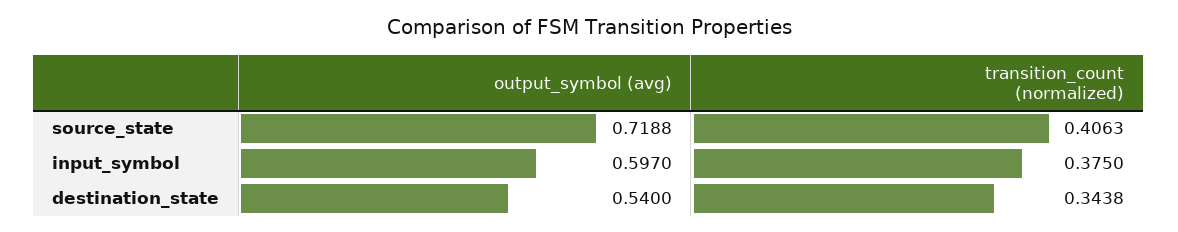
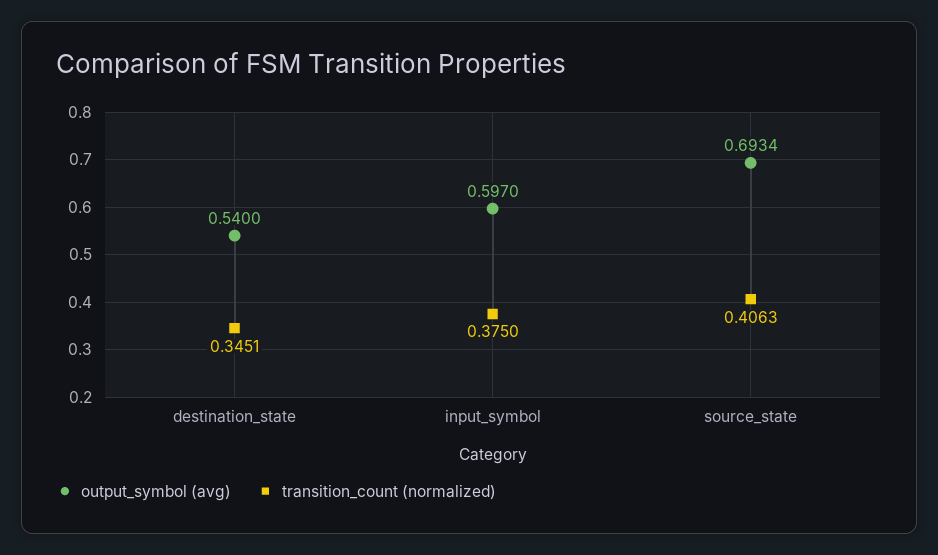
output_symbol (avg), source_state: 0.7188 -> 0.6934
transition_count (normalized), destination_state: 0.3438 -> 0.3451

